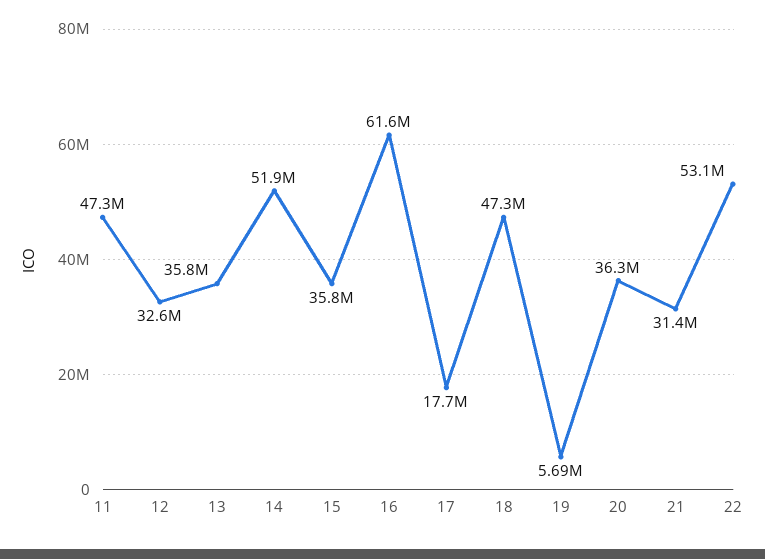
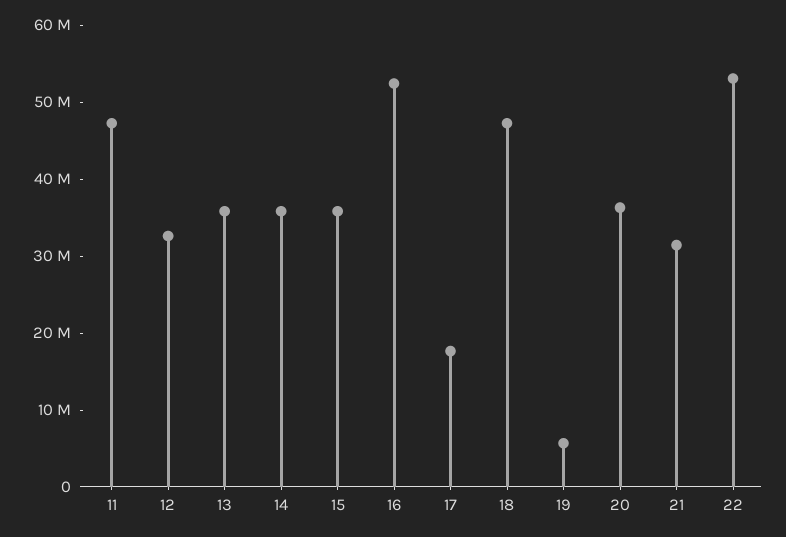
14: 51900000 -> 36000000
16: 61600000 -> 52000000

